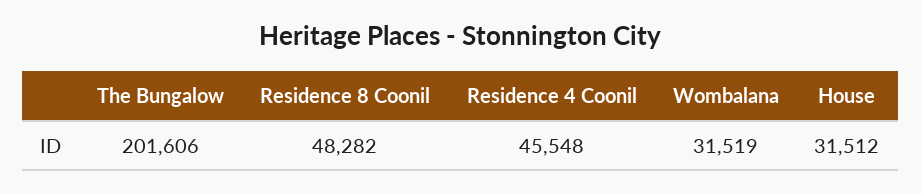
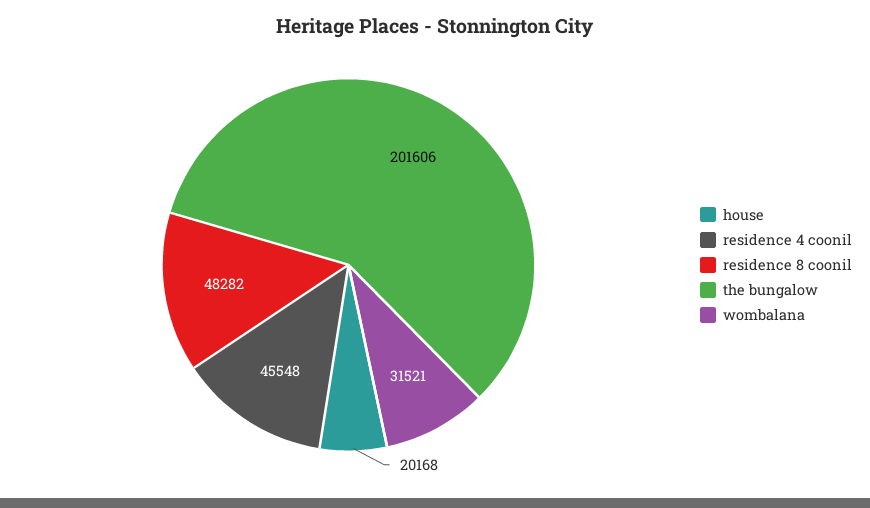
Wombalana: 31519 -> 31521
House: 31512 -> 20168

